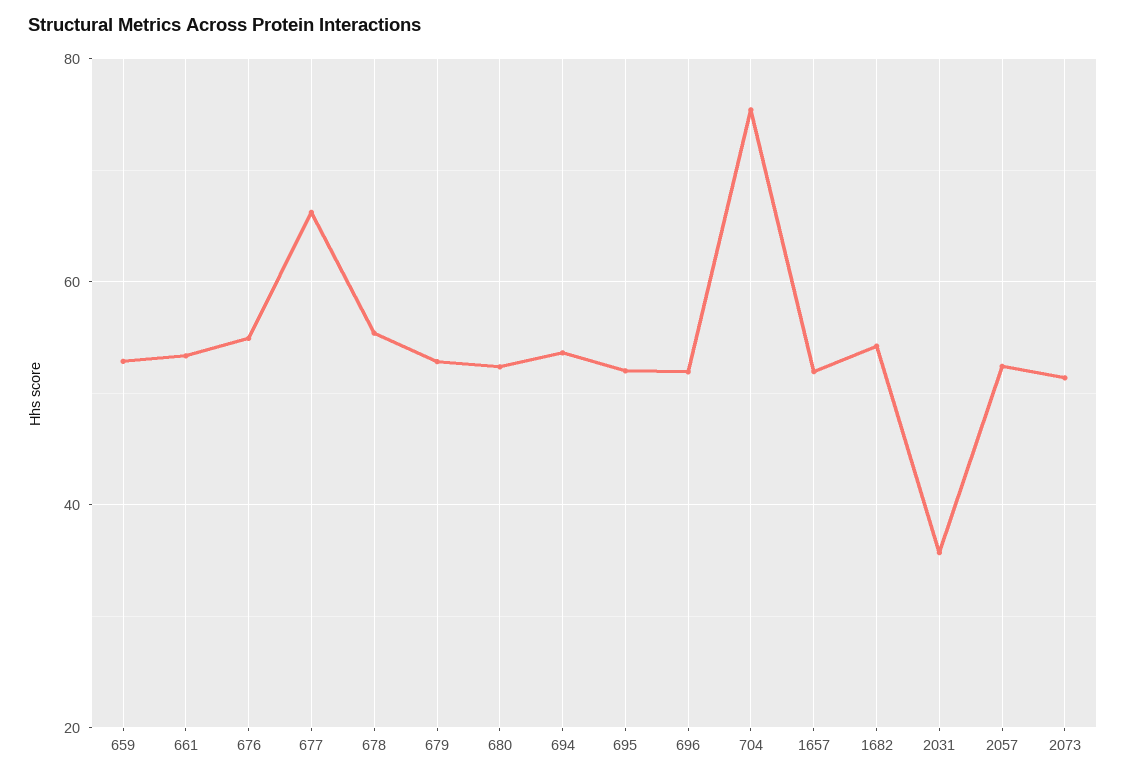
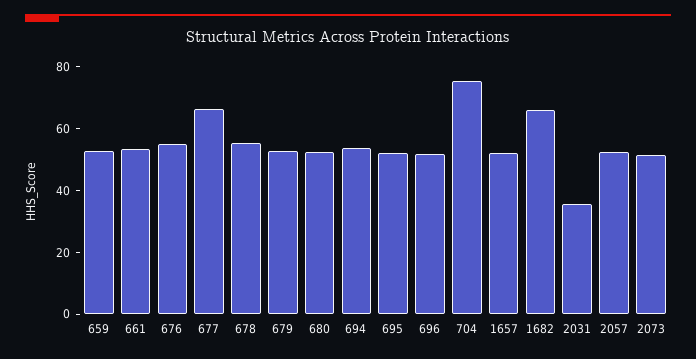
1682: 54 -> 65

